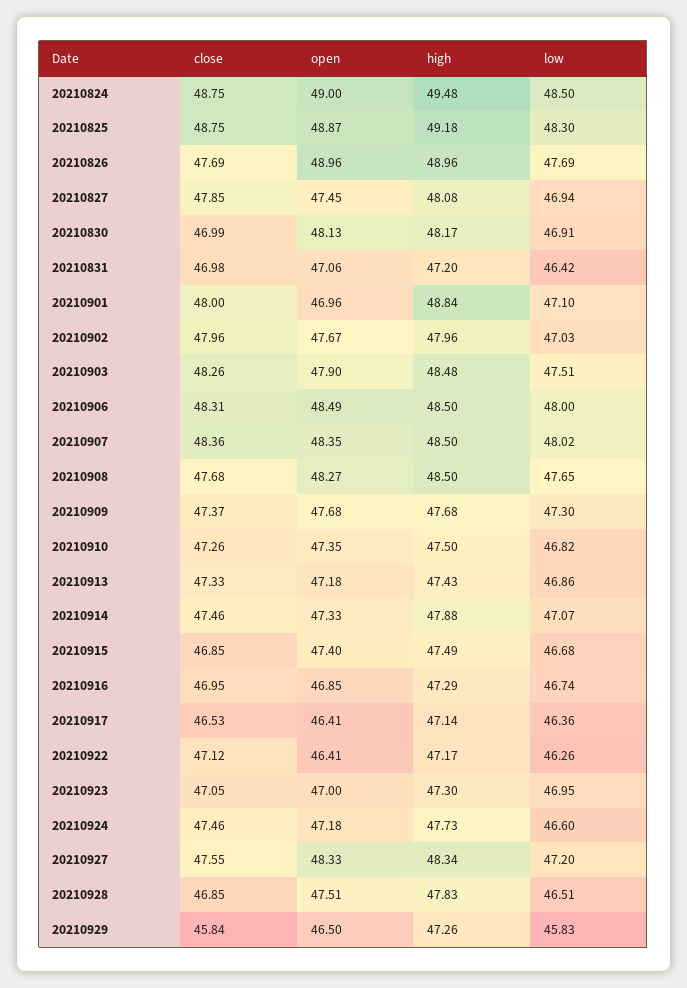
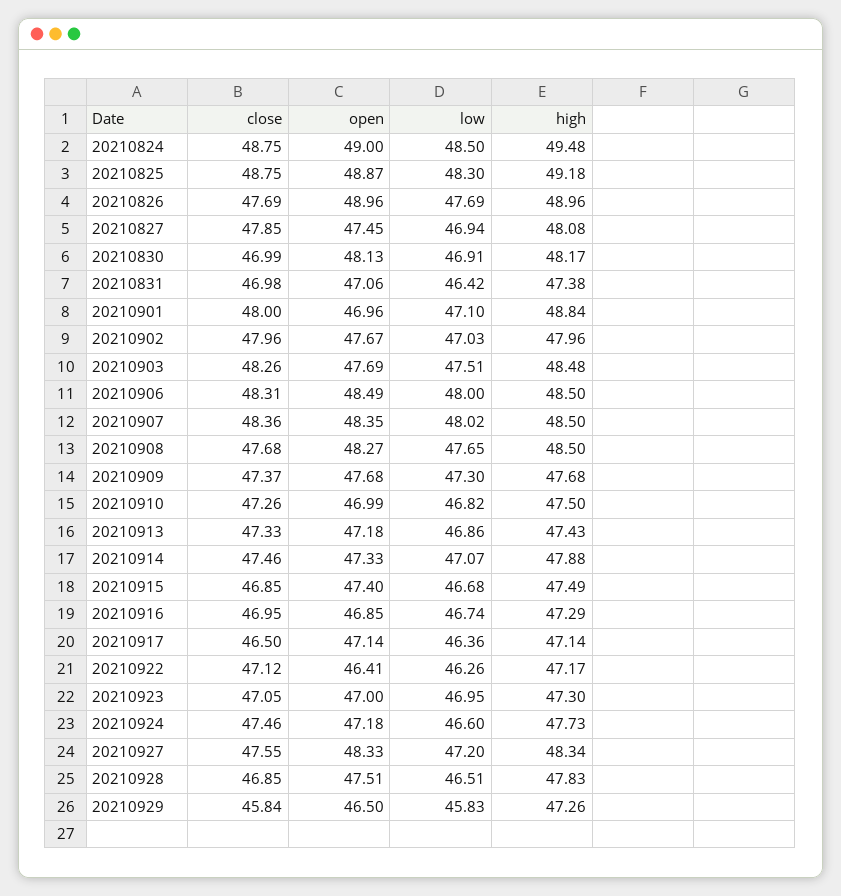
high, 20210831: 47.2 -> 47.38
open, 20210903: 47.9 -> 47.69
open, 20210910: 47.35 -> 46.99
close, 20210917: 46.53 -> 46.5
open, 20210917: 46.41 -> 47.14

